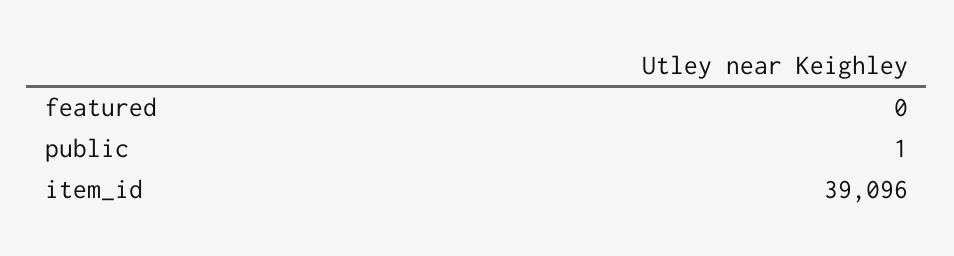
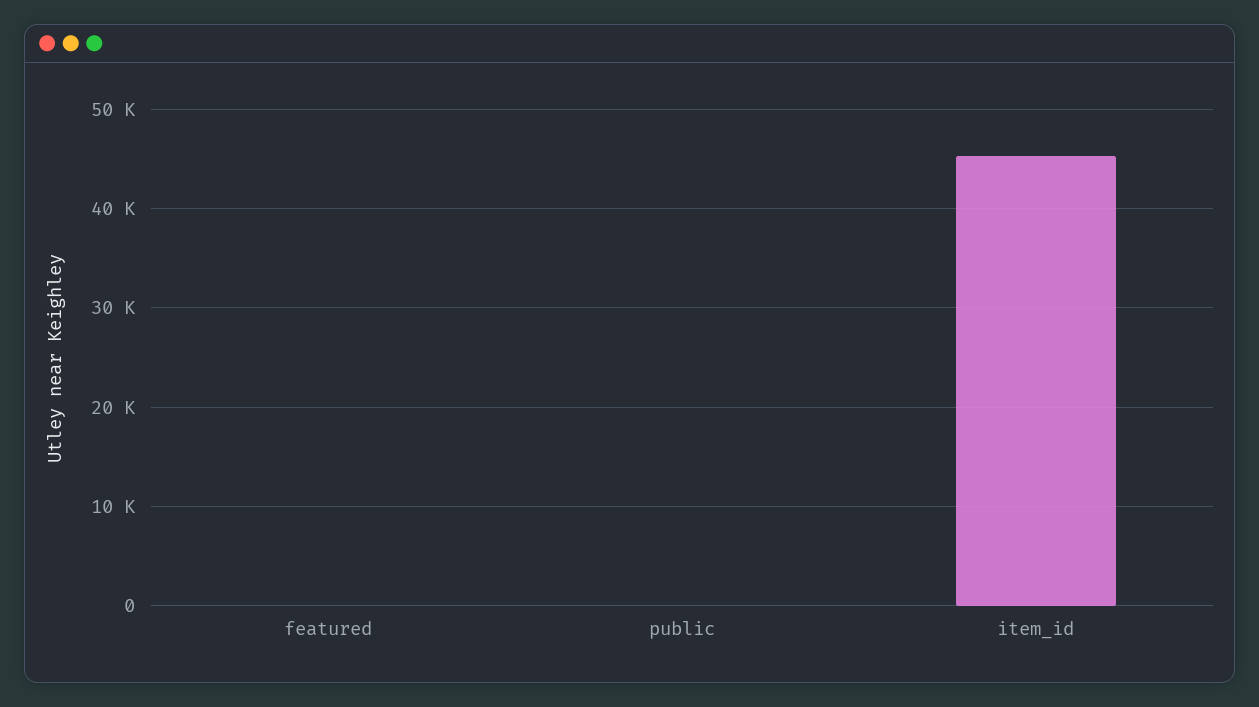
item_id: 39096 -> 45000

